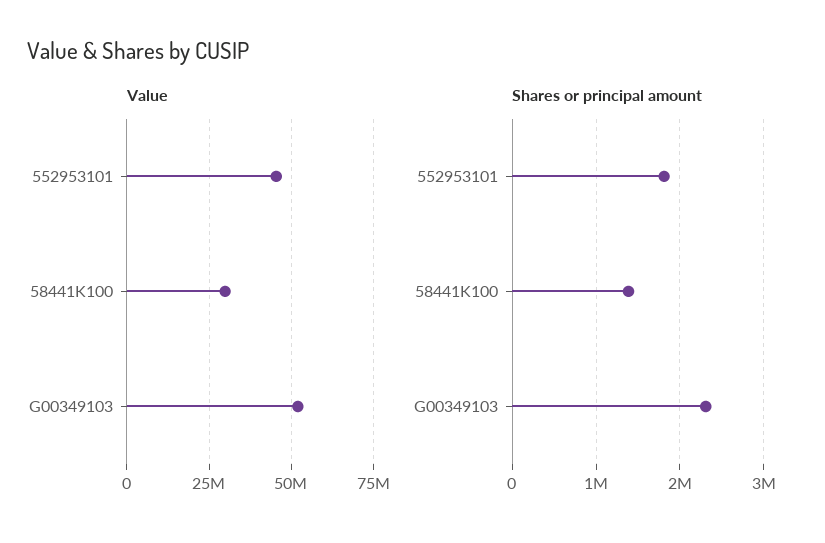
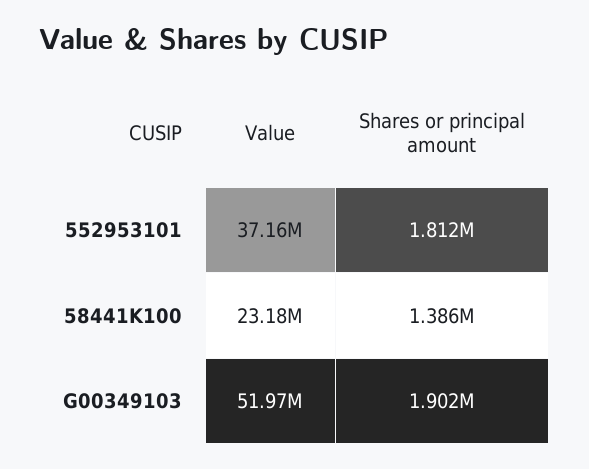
Value, 552953101: 45000000 -> 37160000
Value, 58441K100: 30000000 -> 23180000
Shares or principal amount, G00349103: 2300000 -> 1902000

